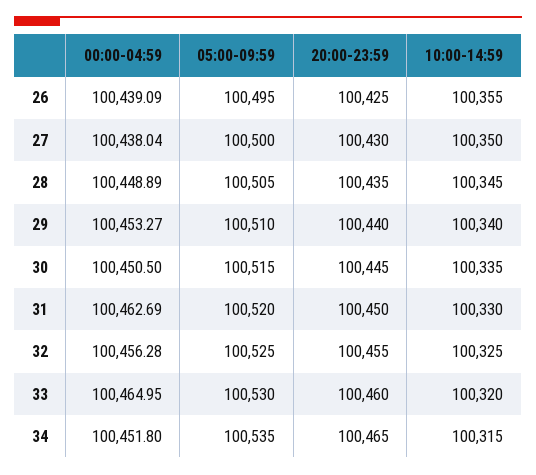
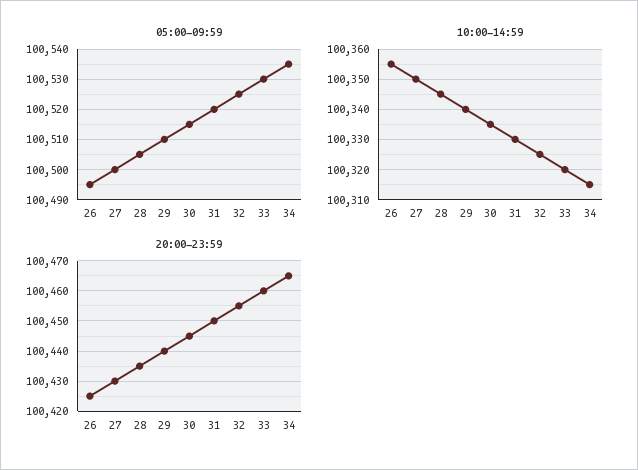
00:00-04:59, 26: 100439.09 -> none
00:00-04:59, 27: 100438.04 -> none
00:00-04:59, 28: 100448.89 -> none
00:00-04:59, 29: 100453.27 -> none
00:00-04:59, 30: 100450.5 -> none
00:00-04:59, 31: 100462.69 -> none
00:00-04:59, 32: 100456.28 -> none
00:00-04:59, 33: 100464.95 -> none
00:00-04:59, 34: 100451.8 -> none

